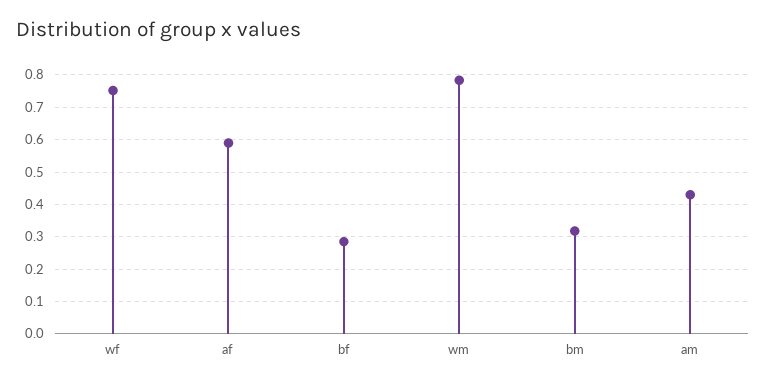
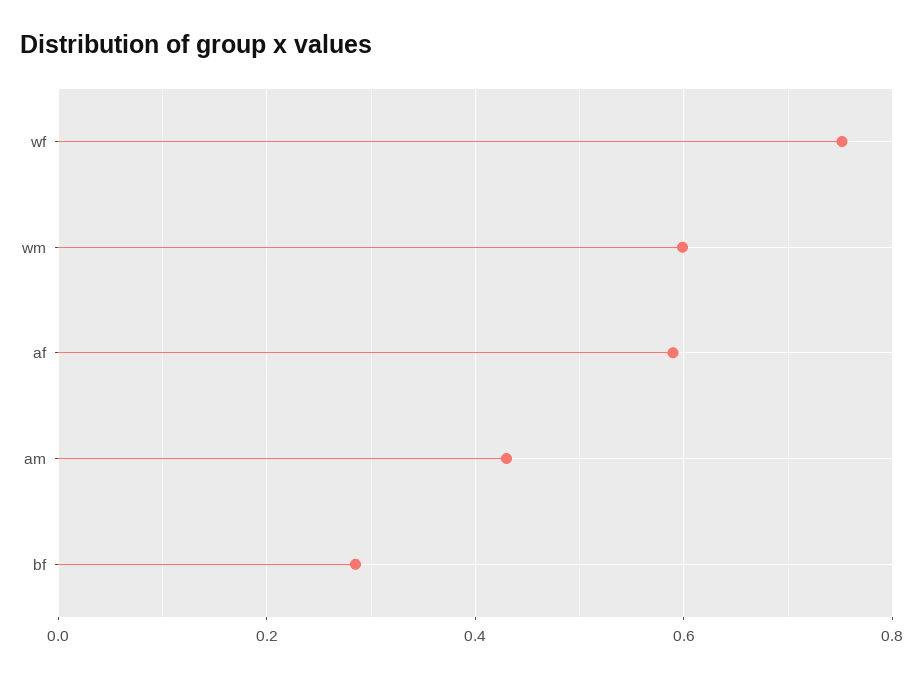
wm: 0.78 -> 0.6
bm: 0.32 -> none

